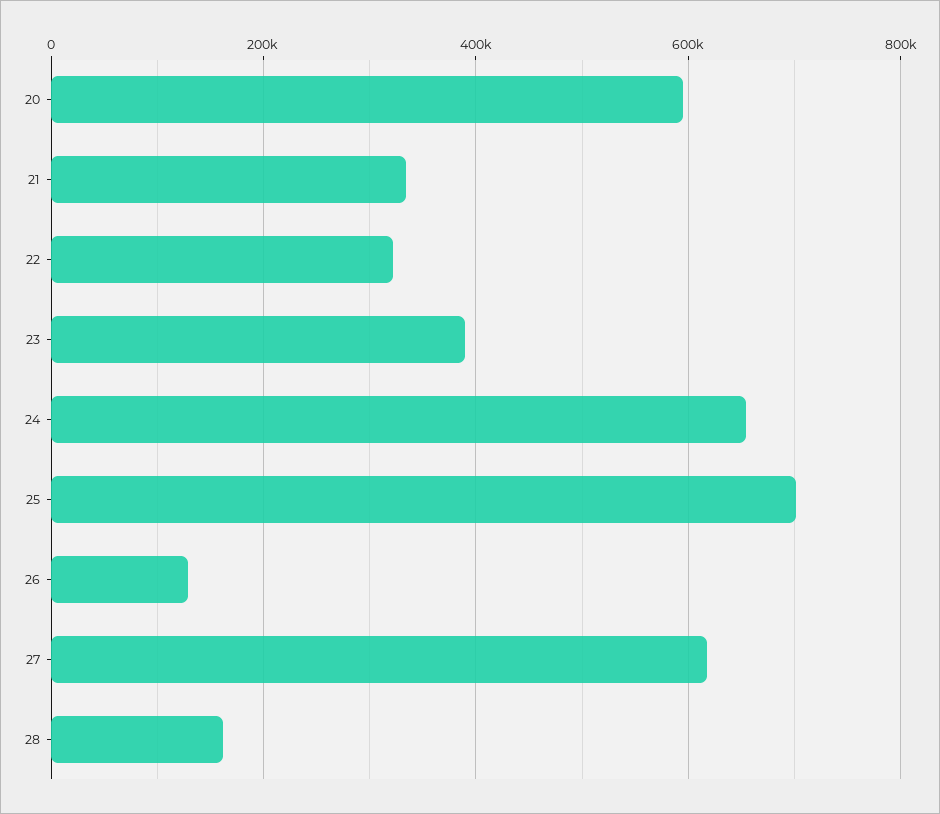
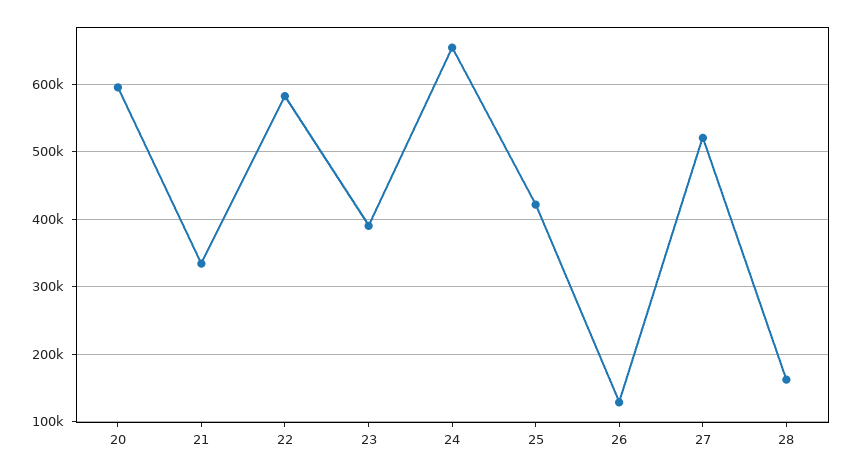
22: 320000 -> 580000
25: 700000 -> 420000
27: 620000 -> 520000

